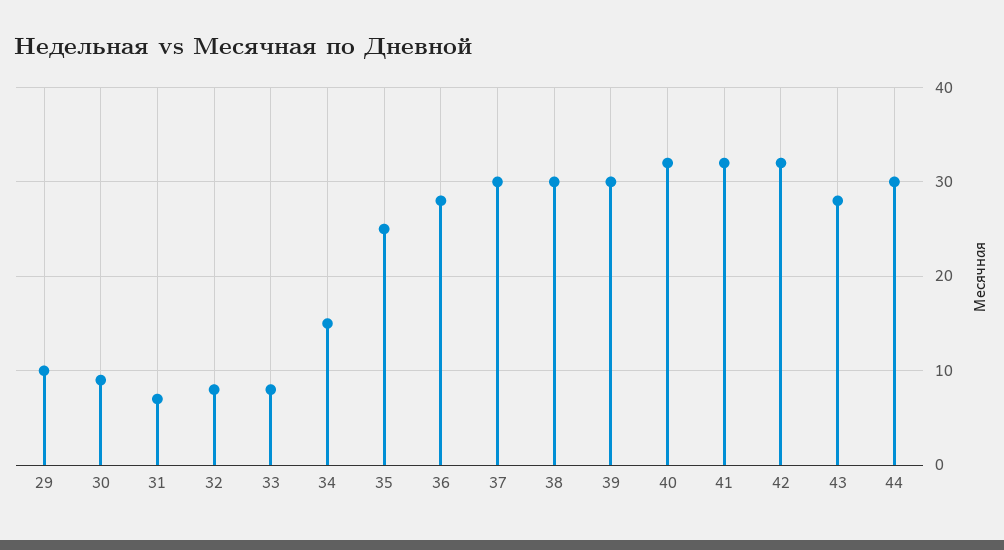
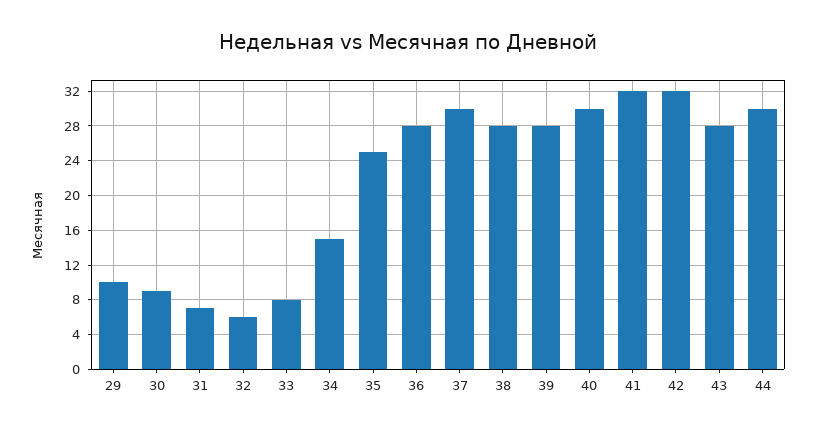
32: 8 -> 6
38: 30 -> 28
39: 30 -> 28
40: 32 -> 30

